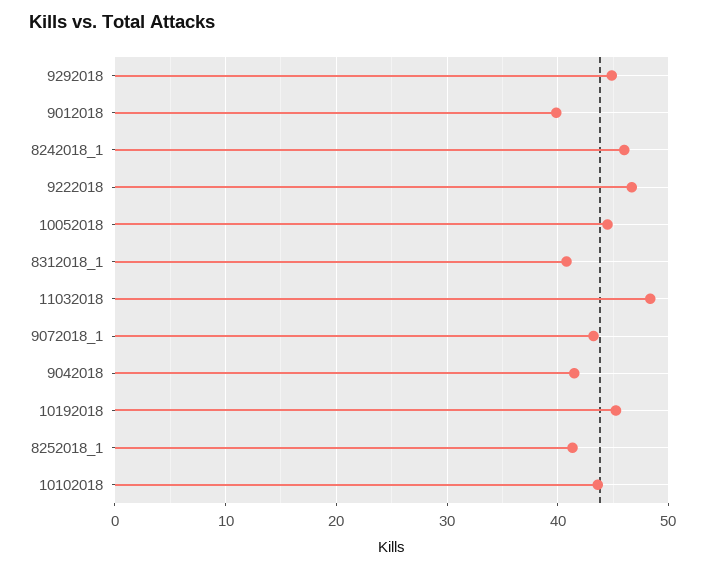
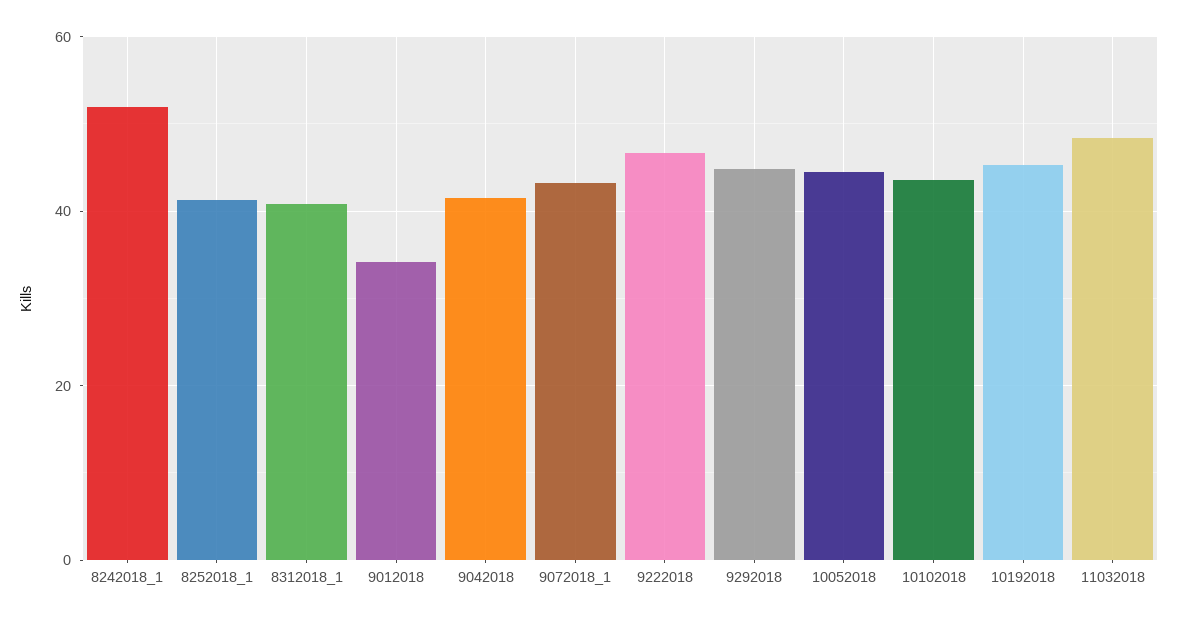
9012018: 40 -> 34
8242018_1: 46 -> 52

